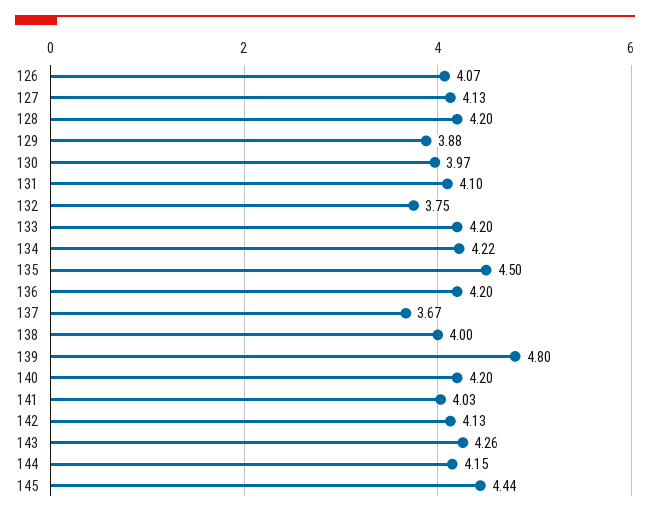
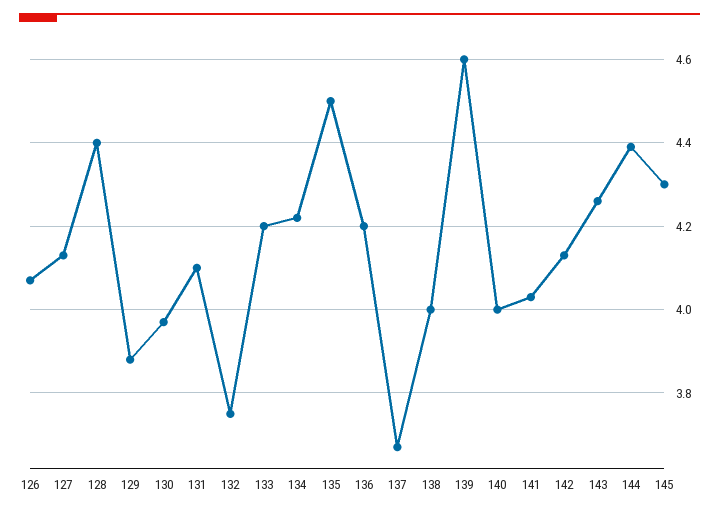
128: 4.2 -> 4.4
139: 4.8 -> 4.6
140: 4.2 -> 4
144: 4.15 -> 4.4
145: 4.44 -> 4.3

